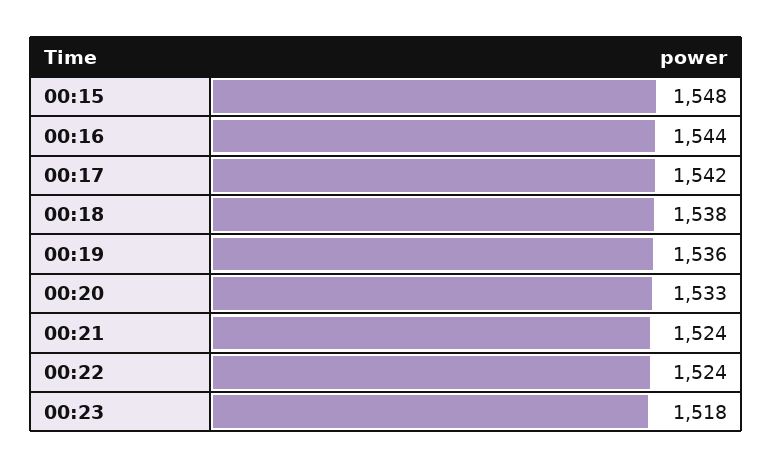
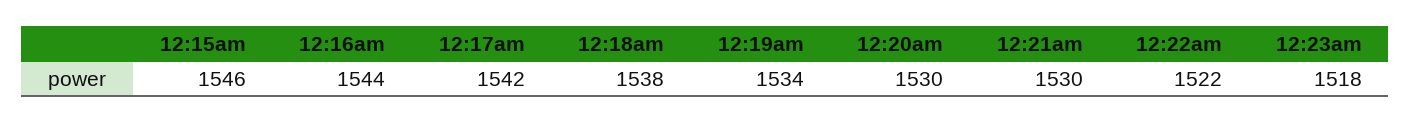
00:15: 1548 -> 1546
00:19: 1536 -> 1534
00:20: 1533 -> 1530
00:21: 1524 -> 1530
00:22: 1524 -> 1522

